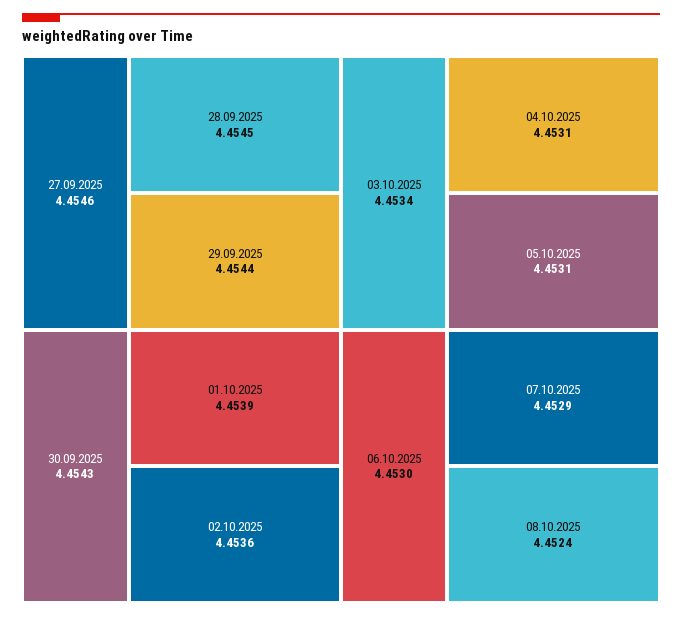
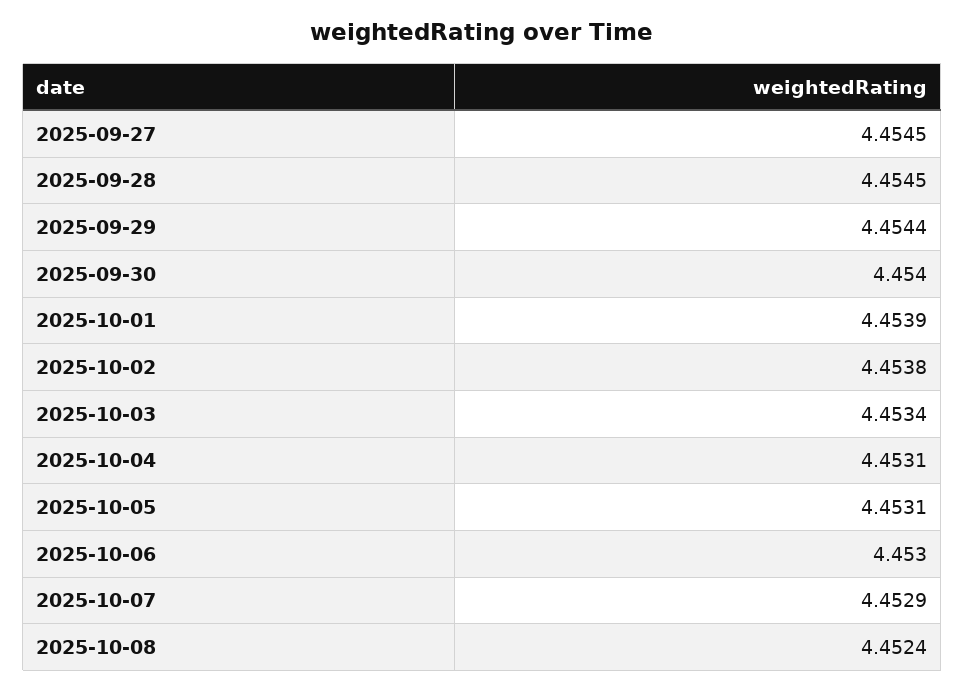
27.09.2025: 4.4546 -> 4.4545
30.09.2025: 4.4543 -> 4.454
02.10.2025: 4.4536 -> 4.4538

